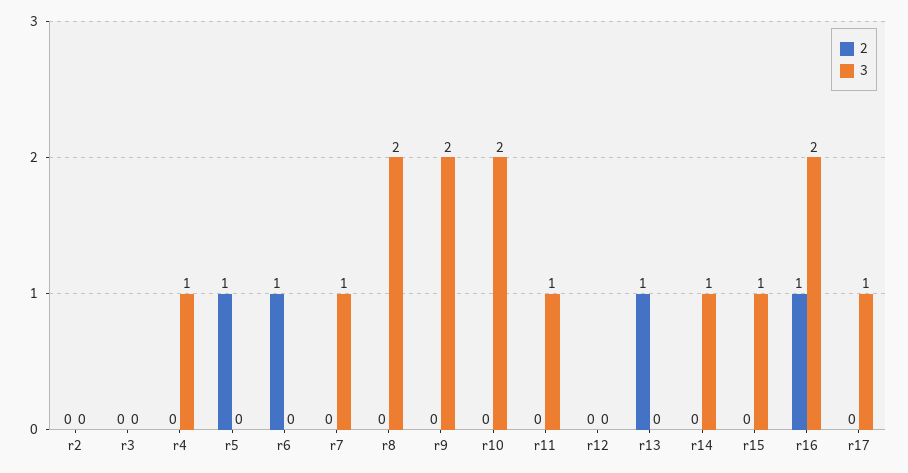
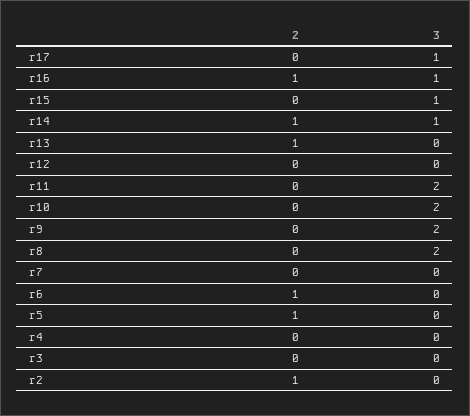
2, r2: 0 -> 1
3, r4: 1 -> 0
3, r7: 1 -> 0
3, r11: 1 -> 2
2, r14: 0 -> 1
3, r16: 2 -> 1

